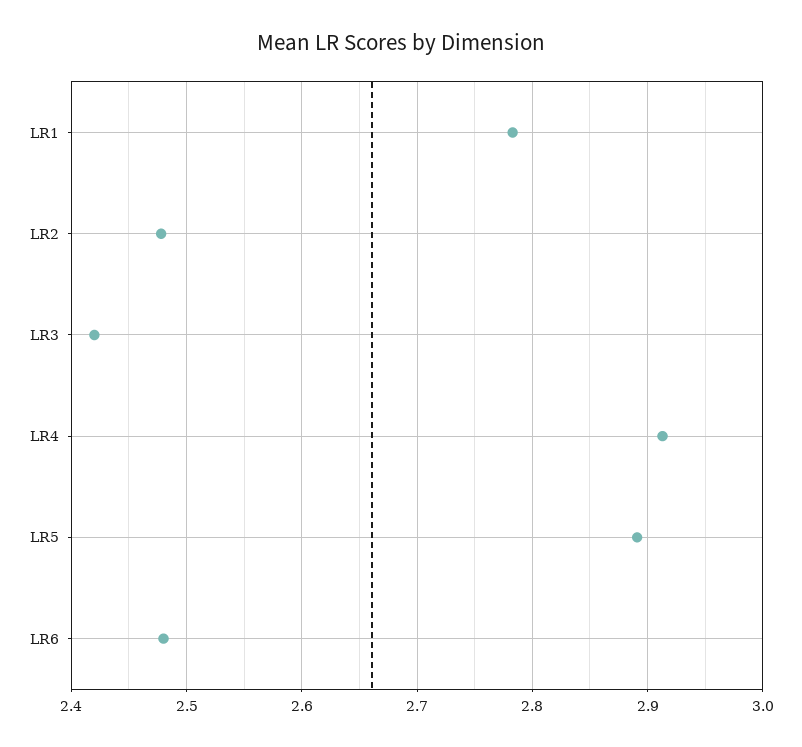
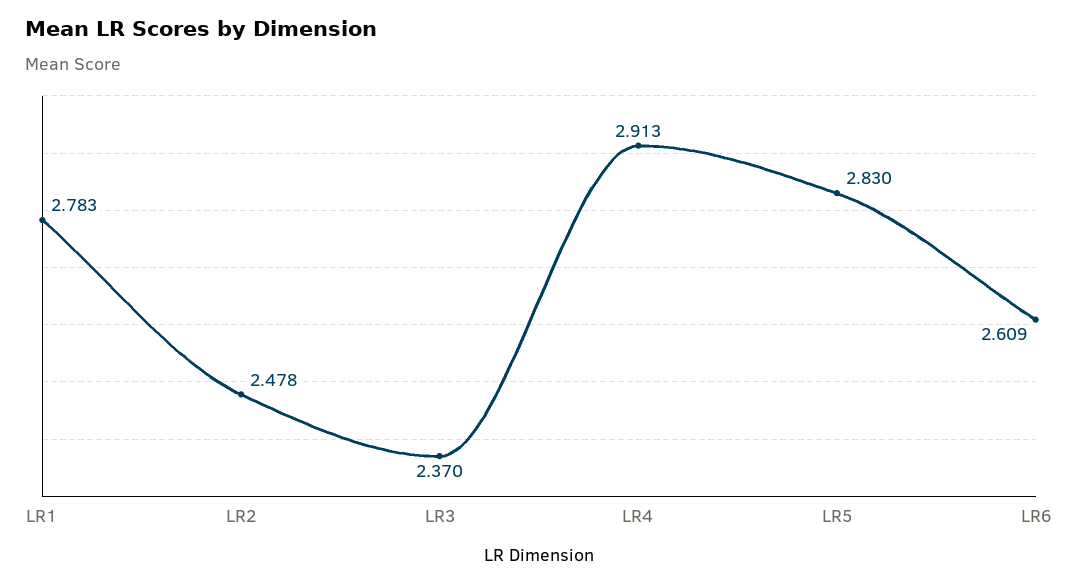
LR3: 2.42 -> 2.37
LR5: 2.89 -> 2.83
LR6: 2.48 -> 2.609

